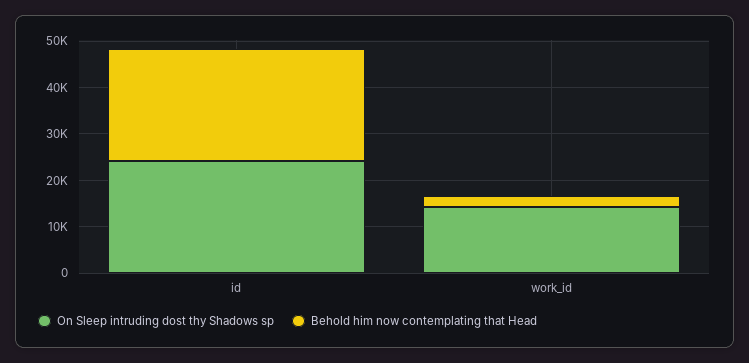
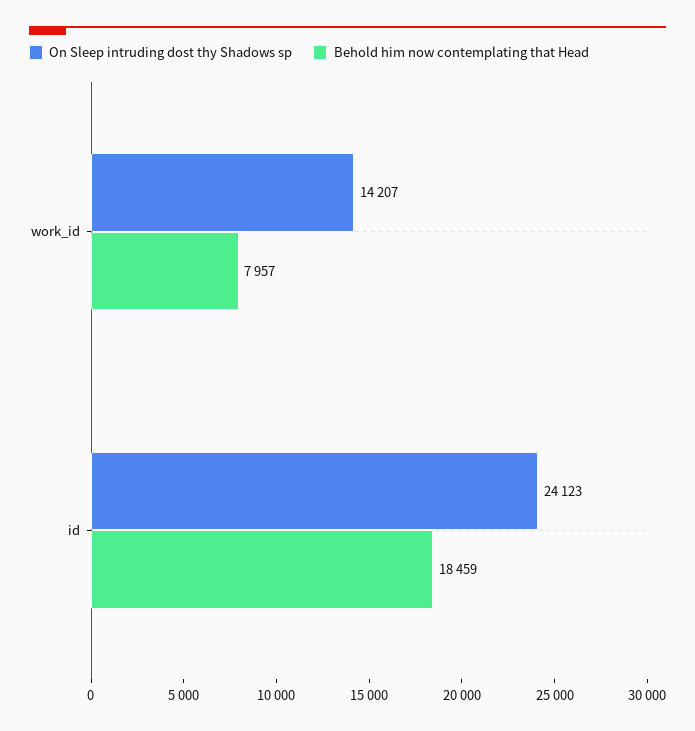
Behold him now contemplating that Head, id: 24000 -> 18459
Behold him now contemplating that Head, work_id: 2000 -> 7957

